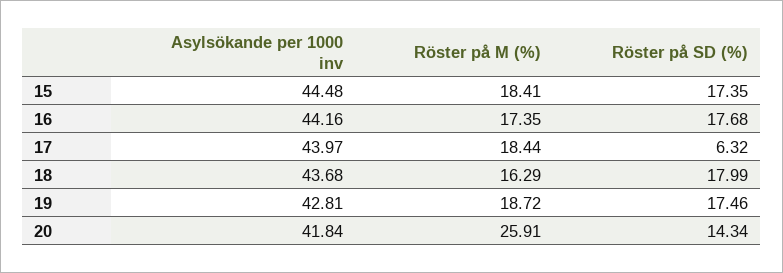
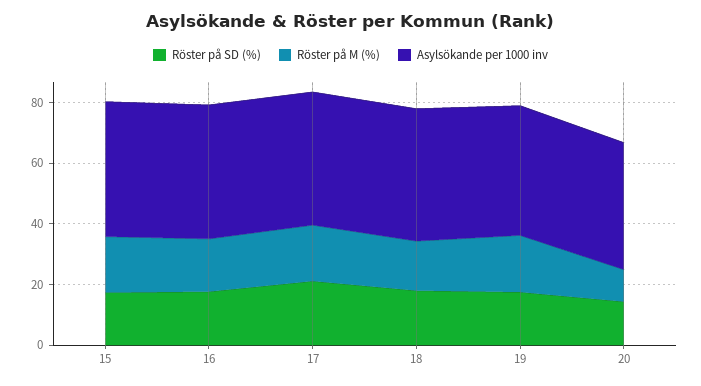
Röster på SD (%), 17: 6.32 -> 20
Röster på M (%), 20: 25.91 -> 10

